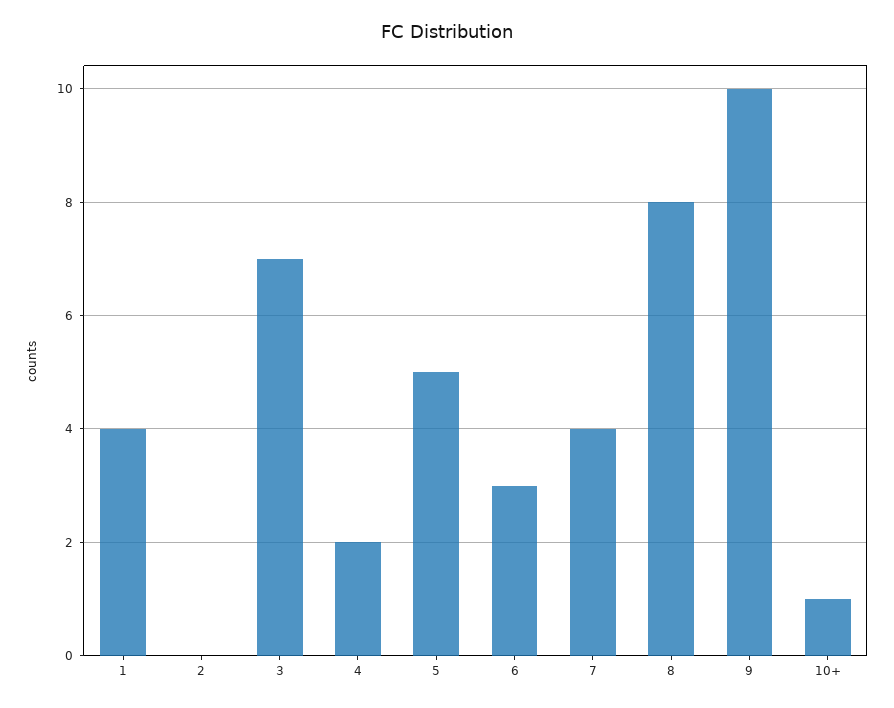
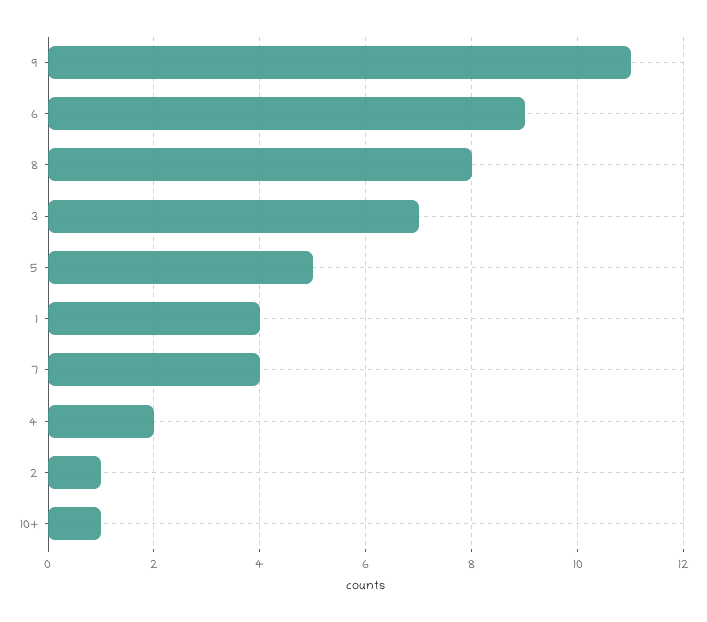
2: 0 -> 1
6: 3 -> 9
9: 10 -> 11

